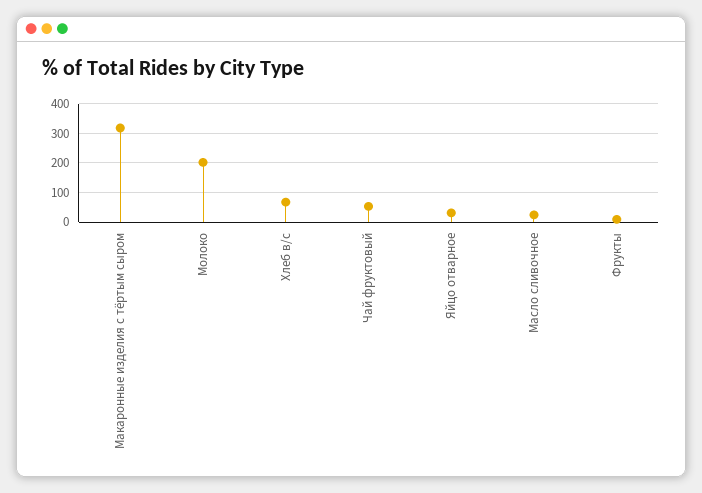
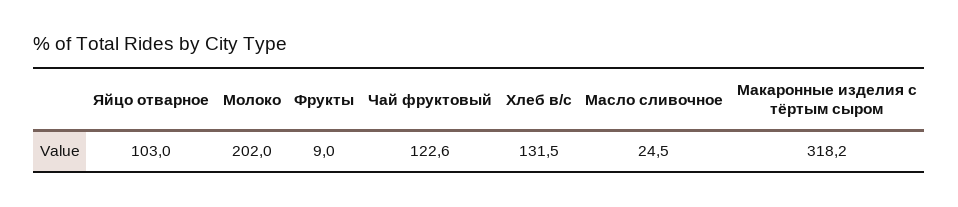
Хлеб в/с: 75 -> 131.5
Чай фруктовый: 50 -> 122.6
Яйцо отварное: 25 -> 103

